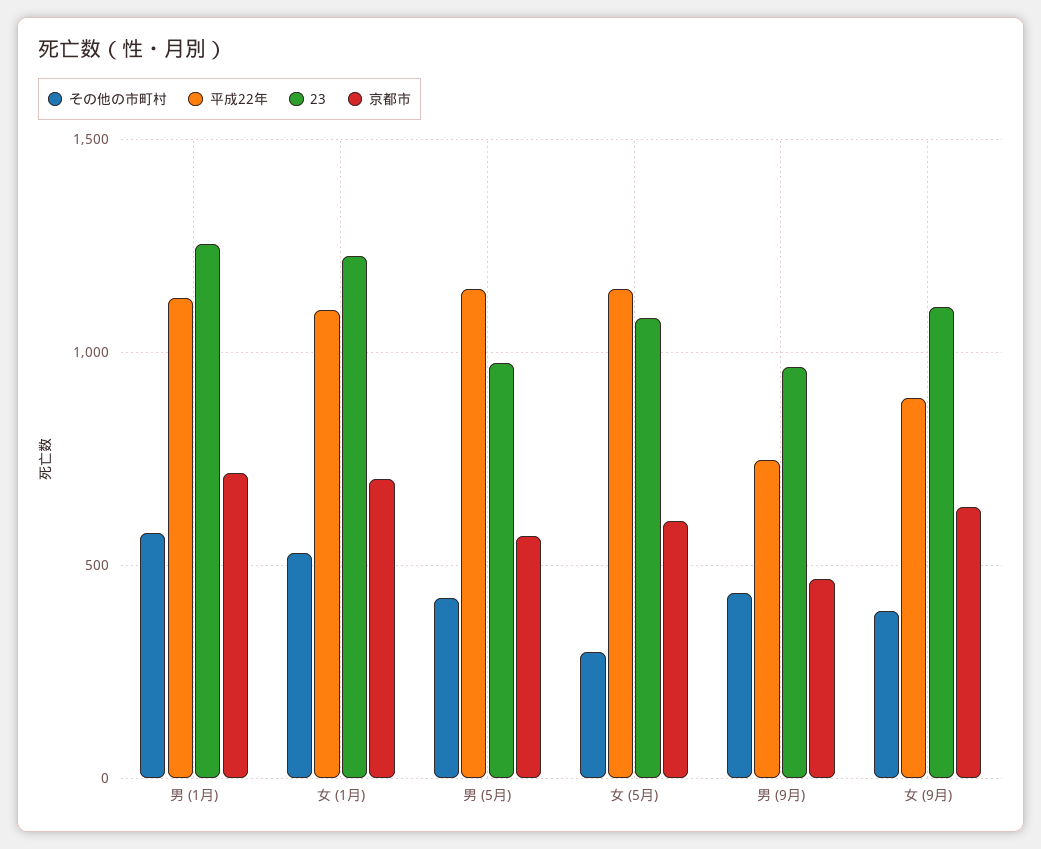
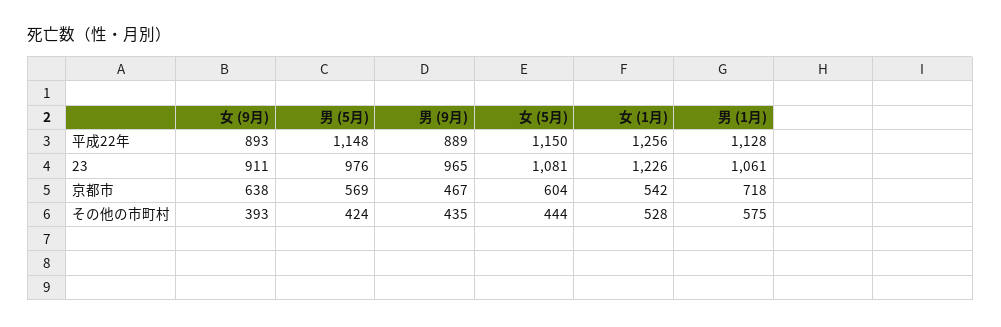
23, 男 (1月): 1250 -> 1061
平成22年, 女 (1月): 1100 -> 1256
京都市, 女 (1月): 700 -> 542
その他の市町村, 女 (5月): 300 -> 444
平成22年, 男 (9月): 750 -> 889
23, 女 (9月): 1100 -> 911

